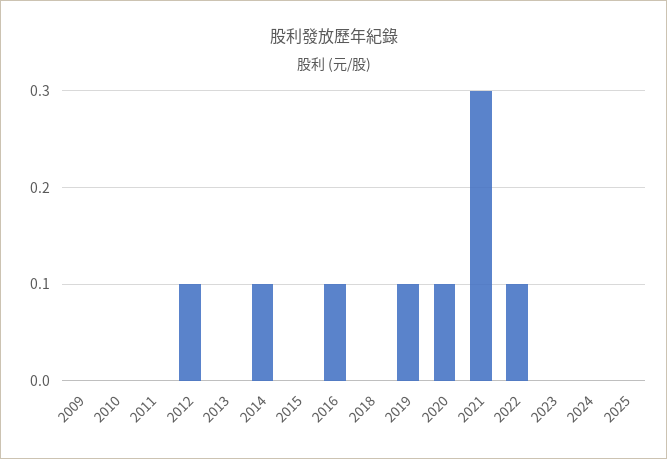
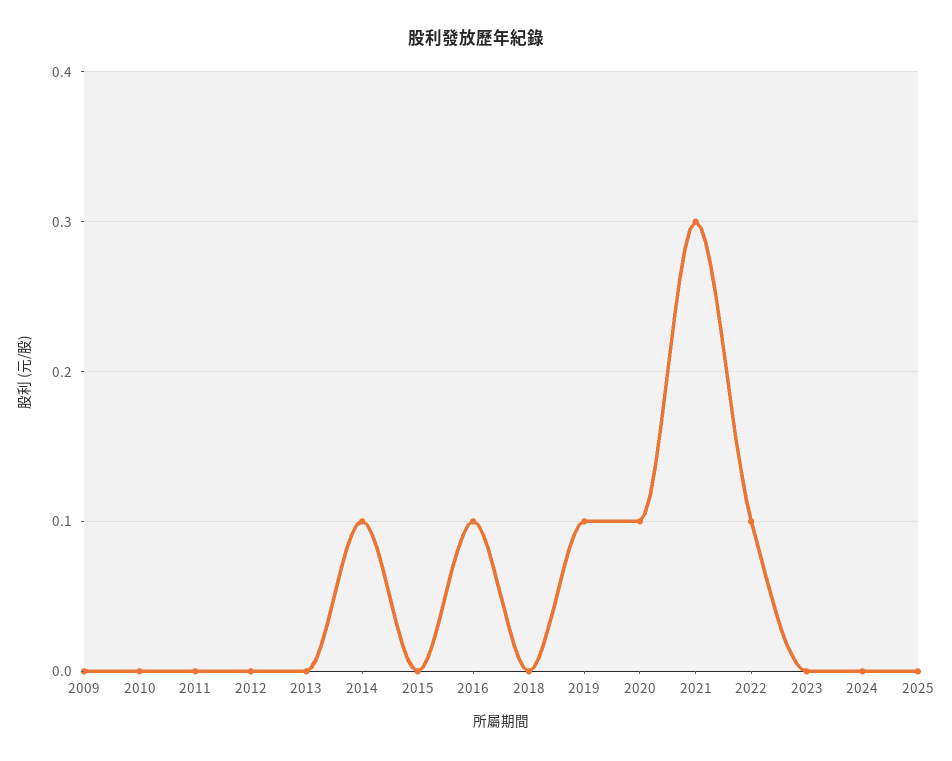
2012: 0.1 -> 0

